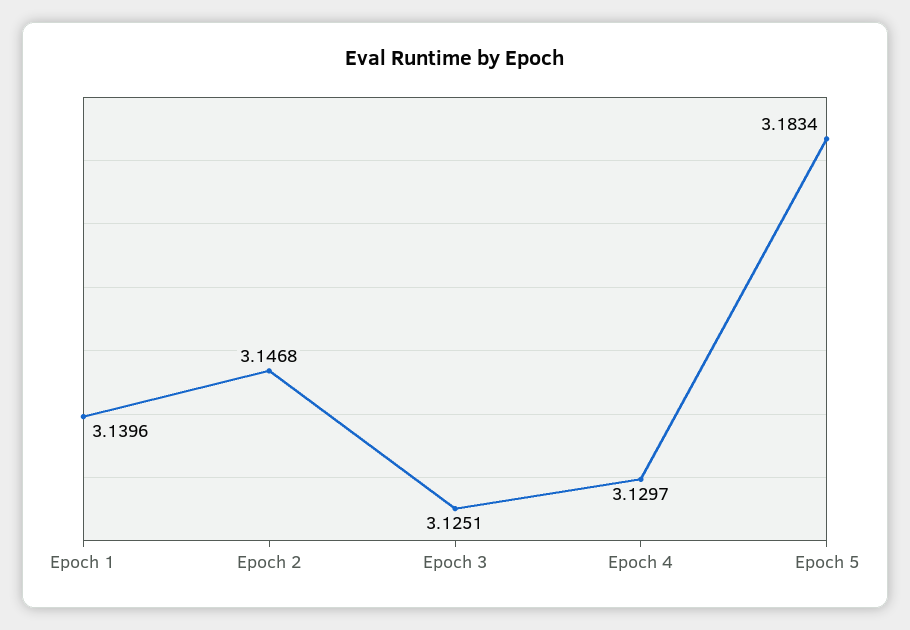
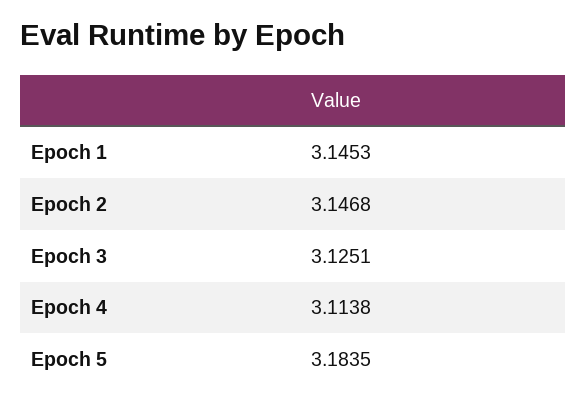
Epoch 1: 3.1396 -> 3.1453
Epoch 4: 3.1297 -> 3.1138
Epoch 5: 3.1834 -> 3.1835

